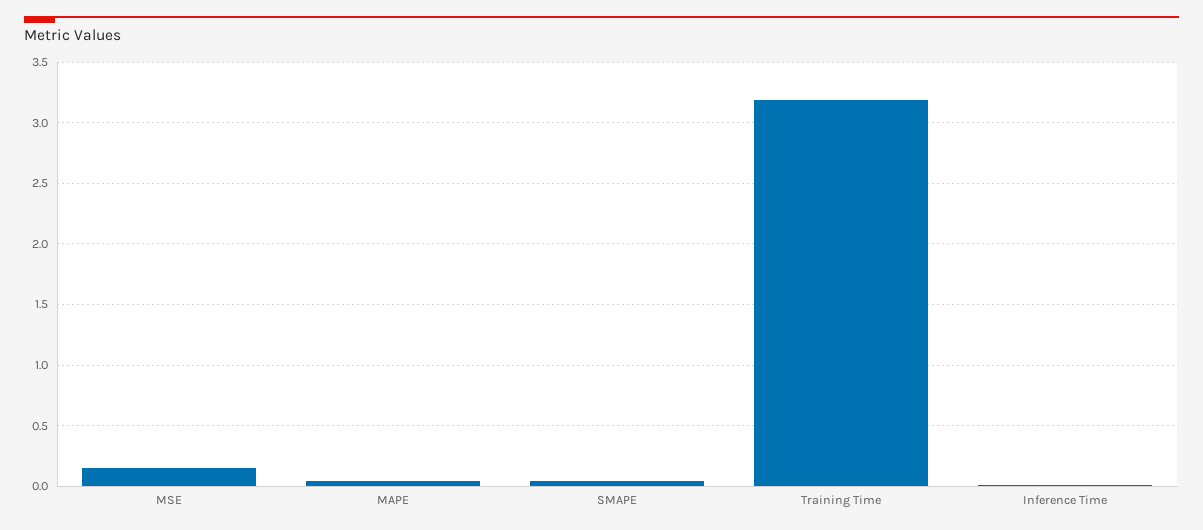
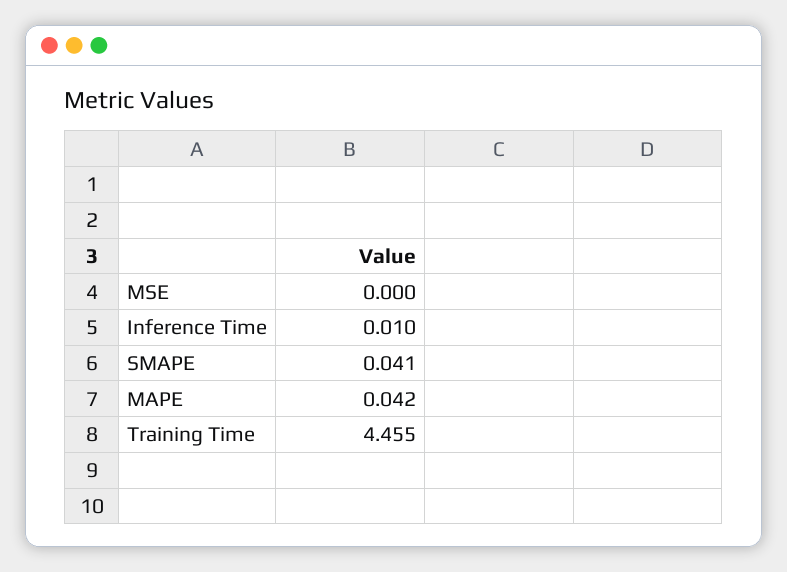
MSE: 0.15 -> 0
Training Time: 3.2 -> 4.455

